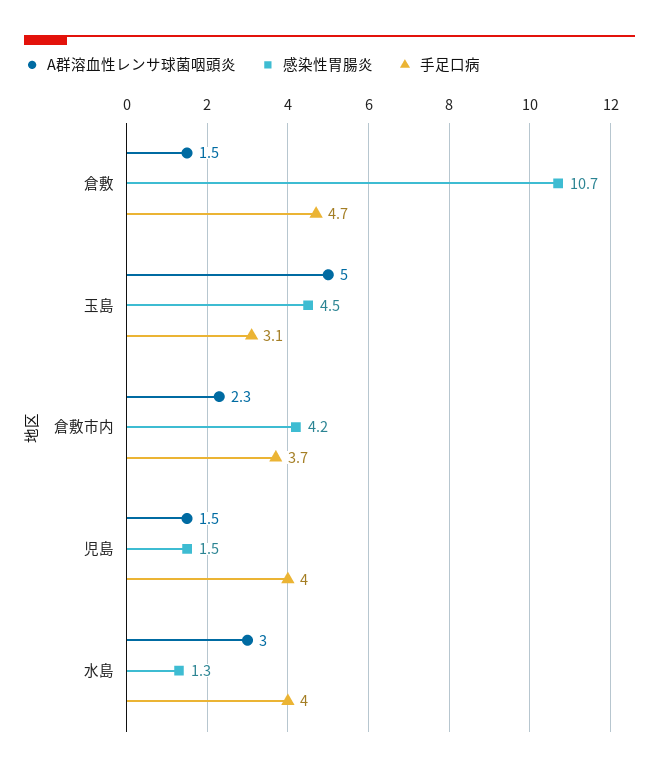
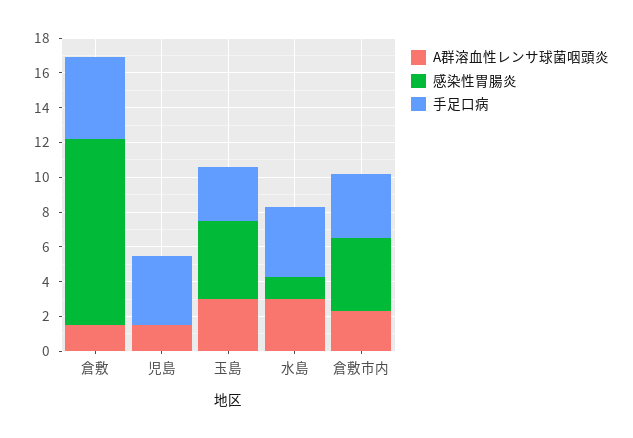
A群溶血性レンサ球菌咽頭炎, 玉島: 5 -> 3
感染性胃腸炎, 児島: 1.5 -> 0

